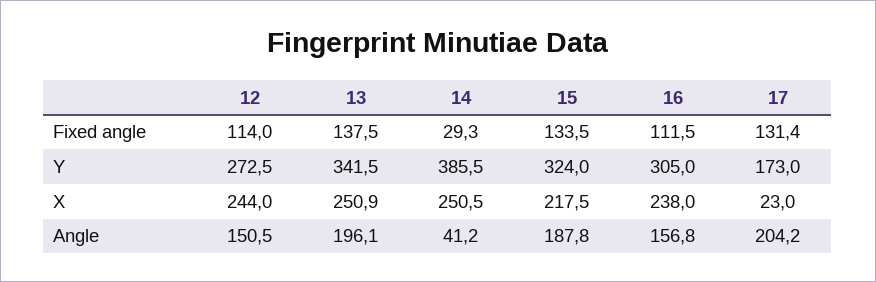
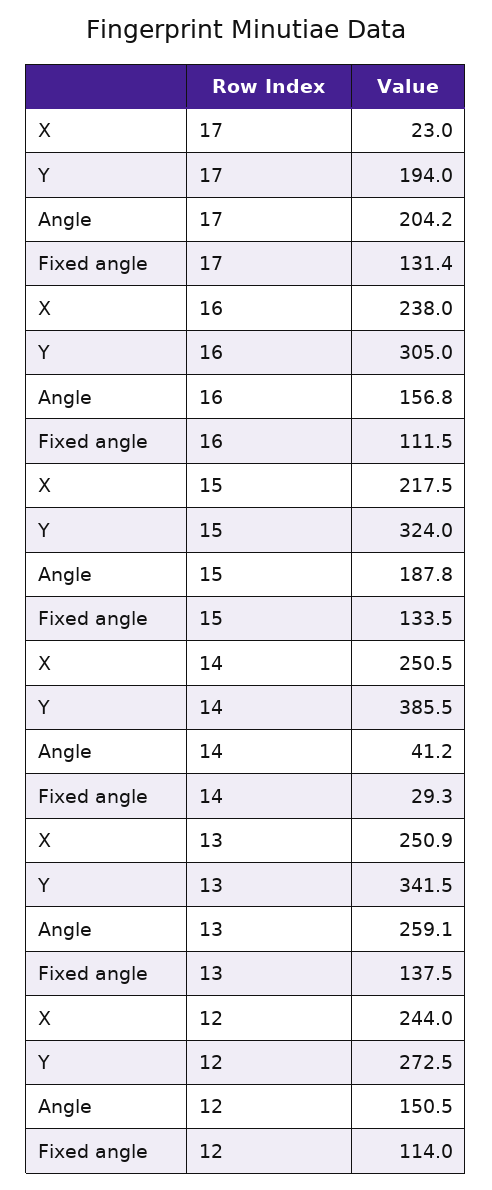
17, Y: 173 -> 194
13, Angle: 196.1 -> 259.1

